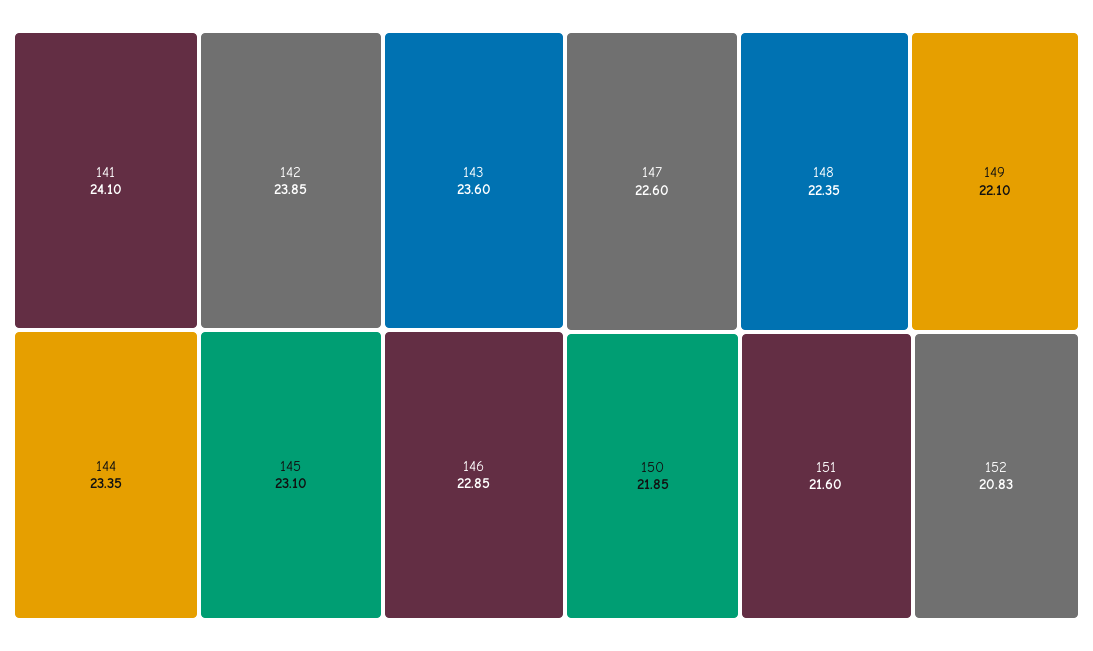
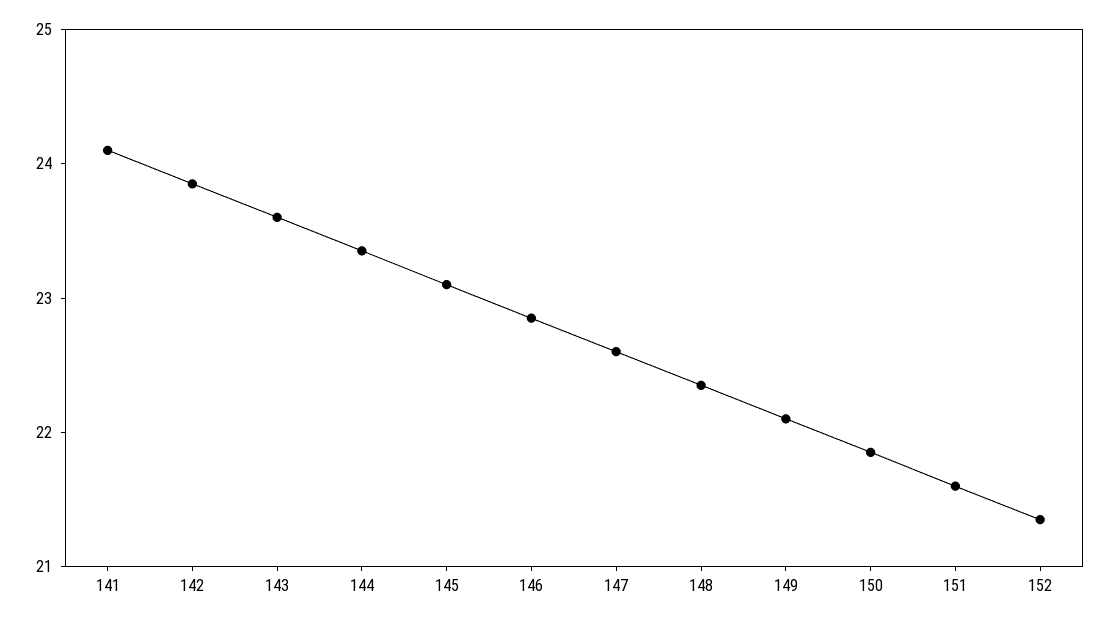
152: 20.83 -> 21.4

